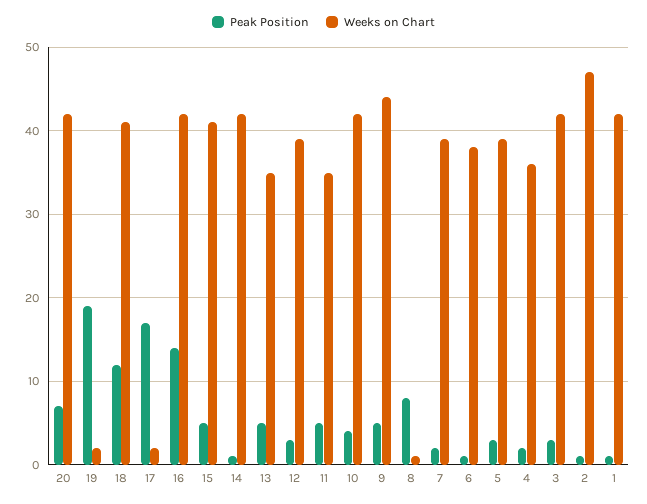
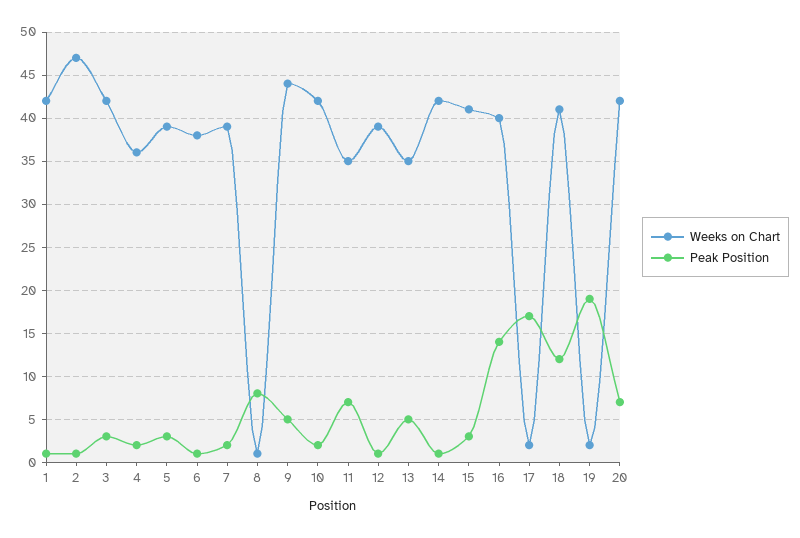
Weeks on Chart, 16: 42 -> 40
Peak Position, 15: 5 -> 3
Peak Position, 12: 3 -> 1
Peak Position, 11: 5 -> 7
Peak Position, 10: 4 -> 2

